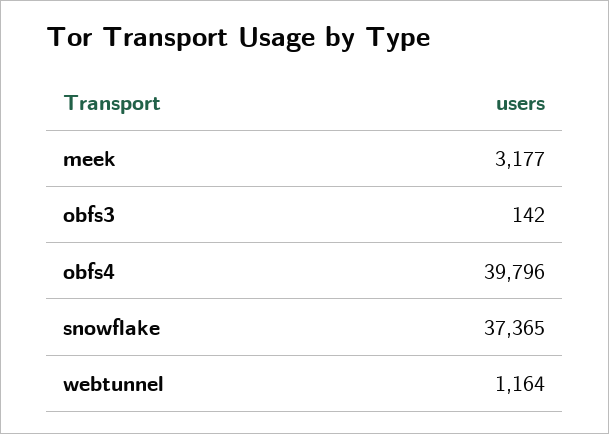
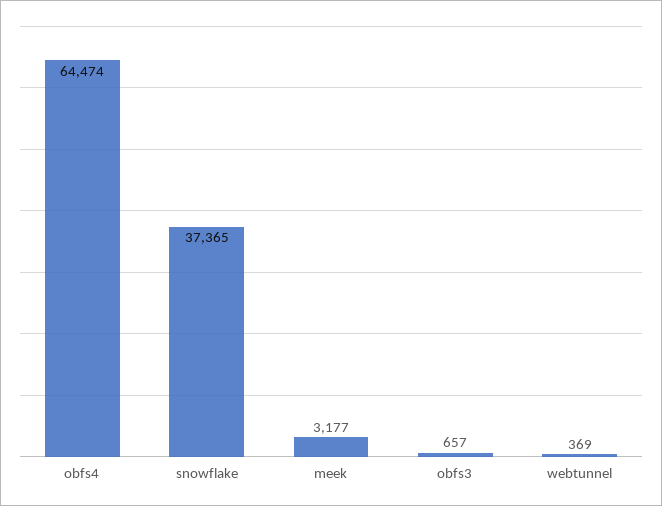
obfs3: 142 -> 657
obfs4: 39796 -> 64474
webtunnel: 1164 -> 369

